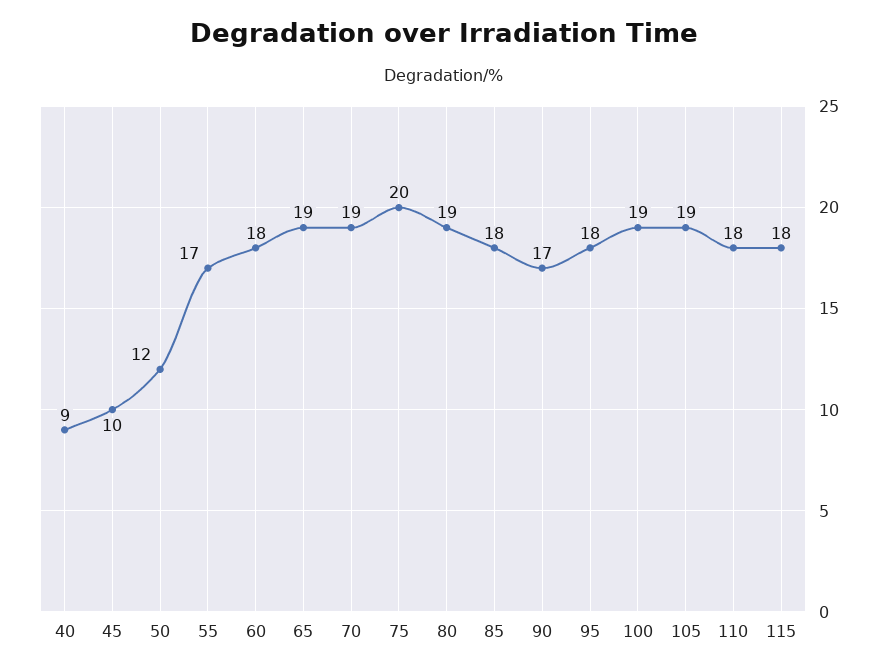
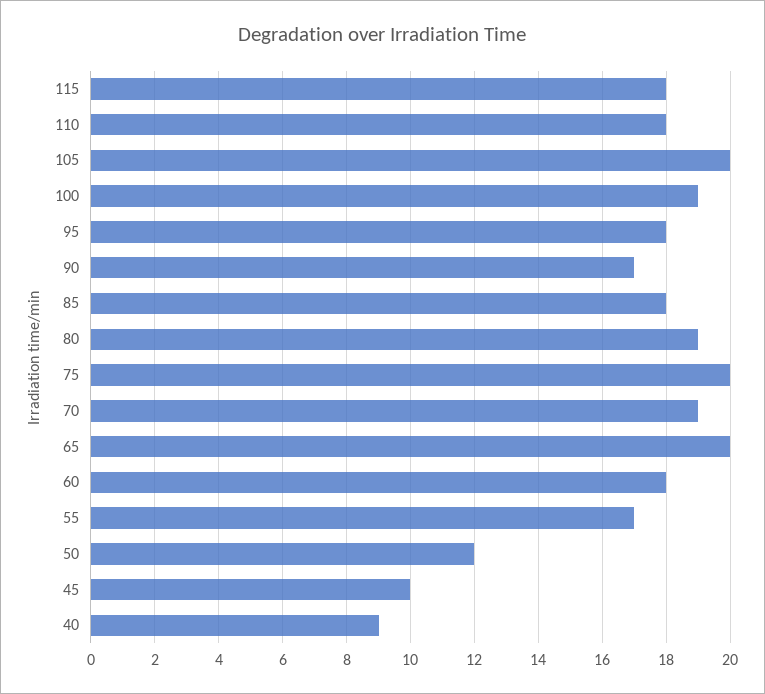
65: 19 -> 20
105: 19 -> 20

